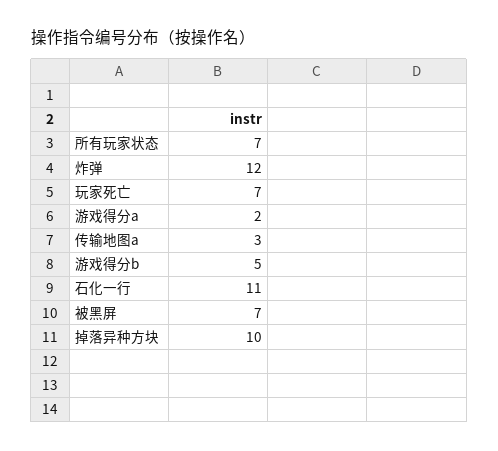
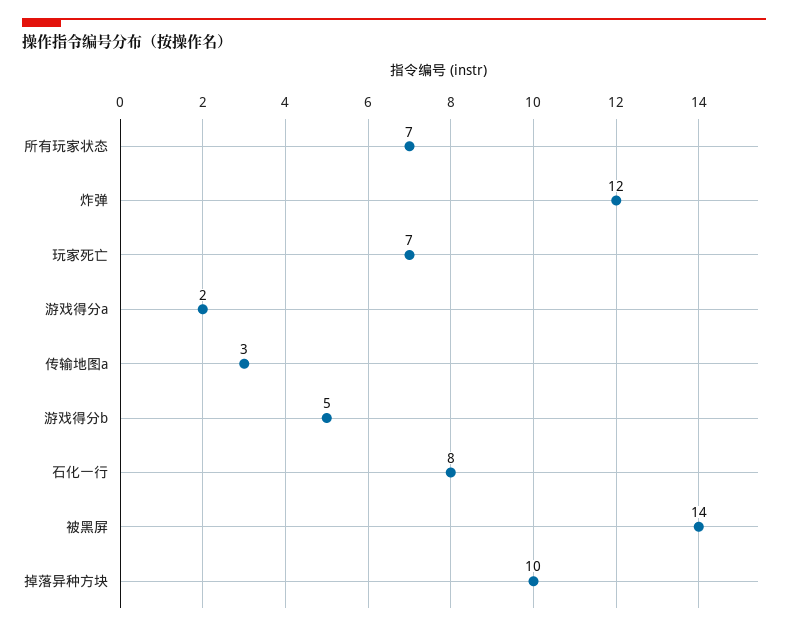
石化一行: 11 -> 8
被黑屏: 7 -> 14

